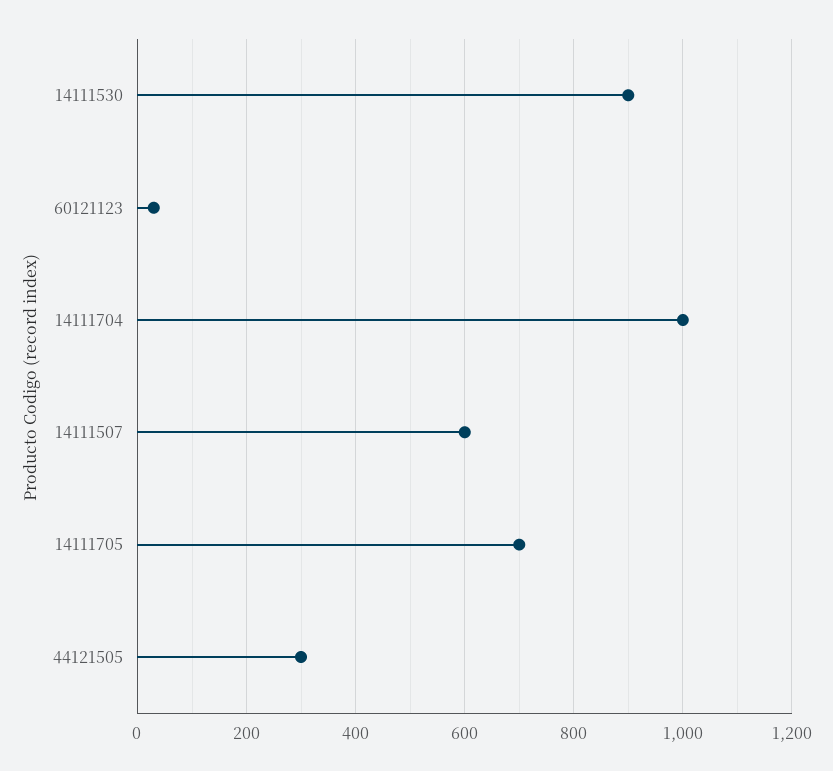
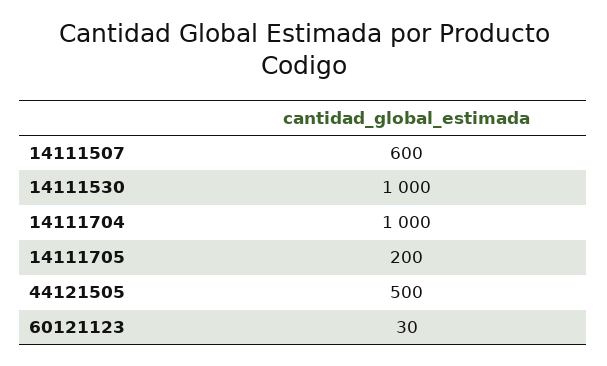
14111530: 900 -> 1000
14111705: 700 -> 200
44121505: 300 -> 500

